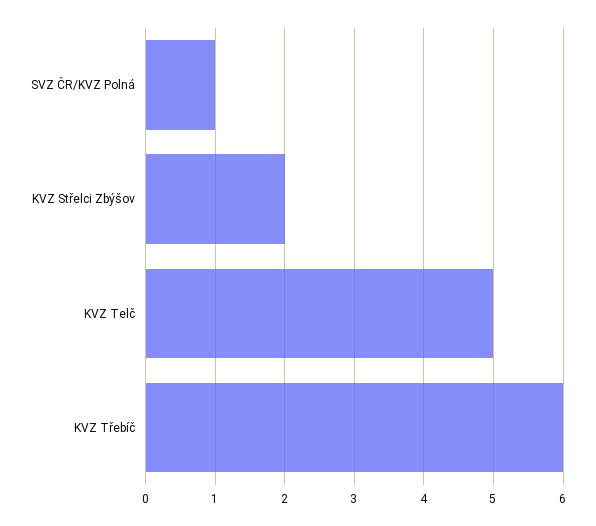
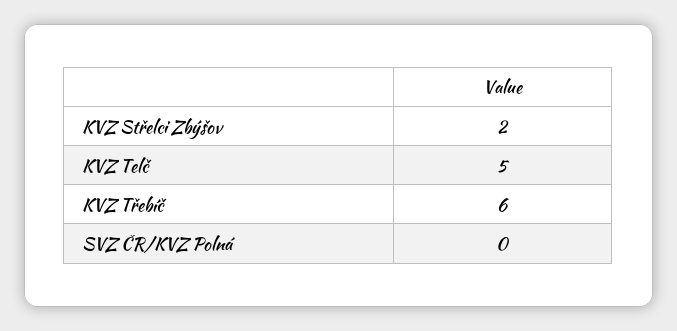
SVZ ČR/KVZ Polná: 1 -> 0

